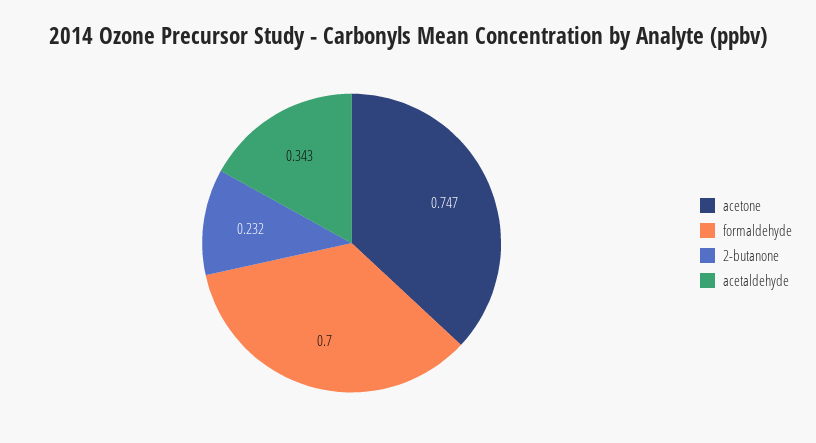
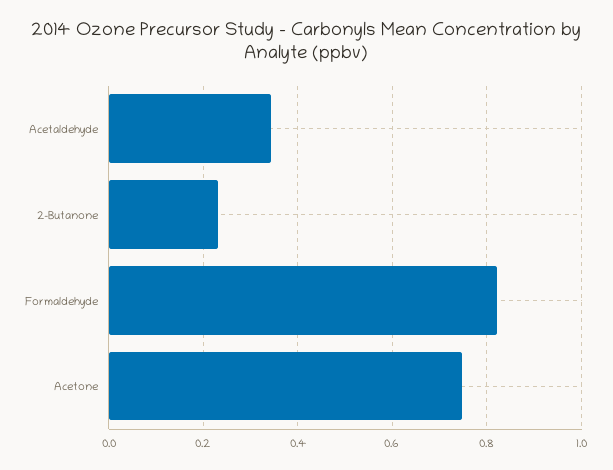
formaldehyde: 0.7 -> 0.82

